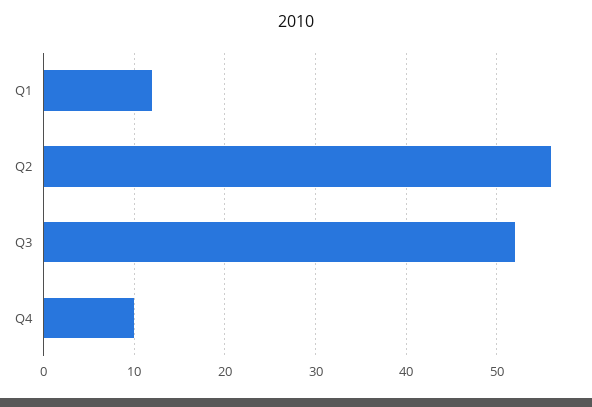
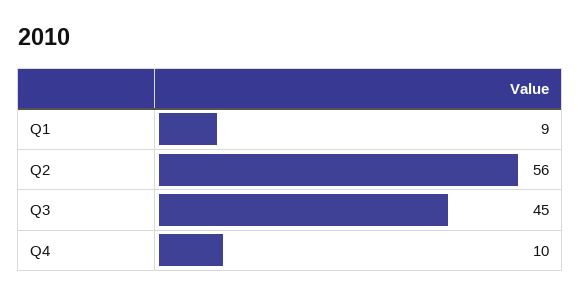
Q1: 12 -> 9
Q3: 52 -> 45

